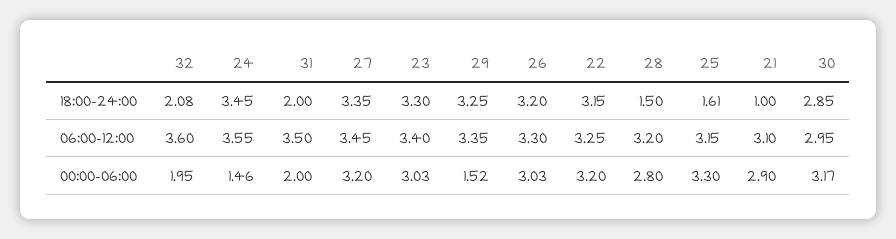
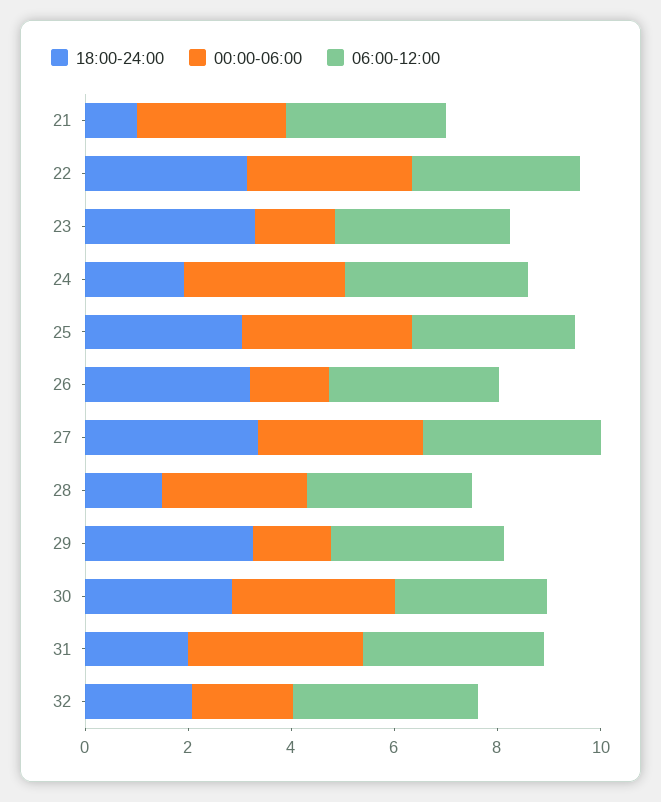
18:00-24:00, 24: 3.45 -> 2
18:00-24:00, 25: 1.61 -> 3
00:00-06:00, 24: 1.46 -> 3
00:00-06:00, 31: 2 -> 3.5
00:00-06:00, 23: 3.03 -> 1.5
00:00-06:00, 26: 3.03 -> 1.5

